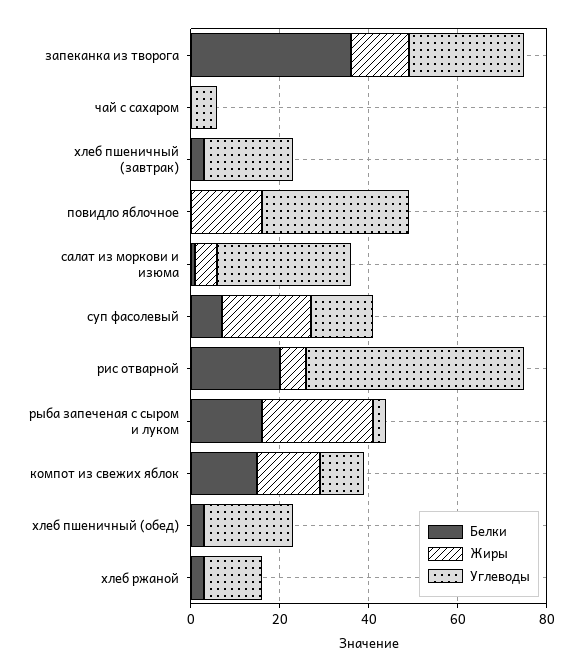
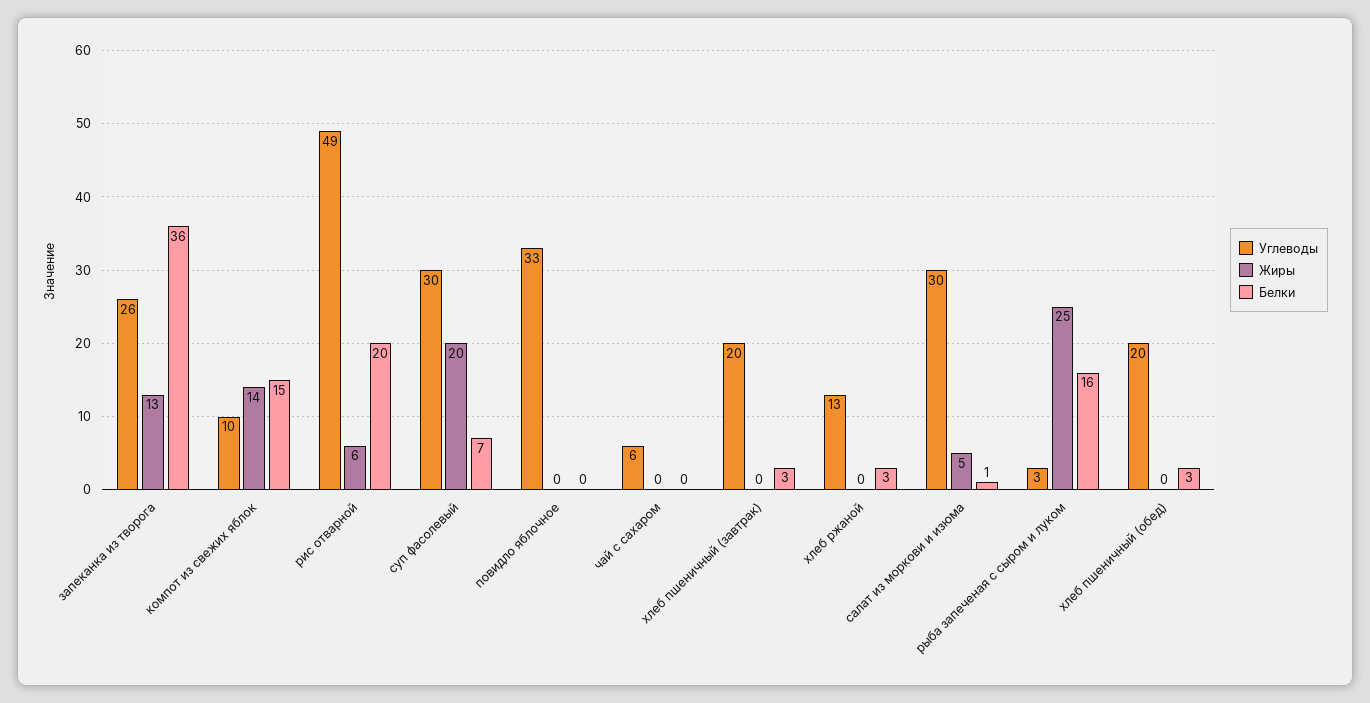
Жиры, повидло яблочное: 15 -> 0
Углеводы, суп фасолевый: 15 -> 30

